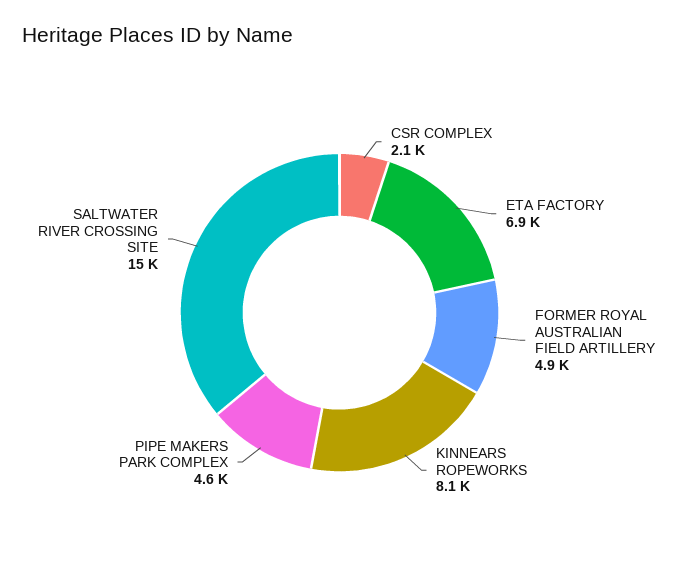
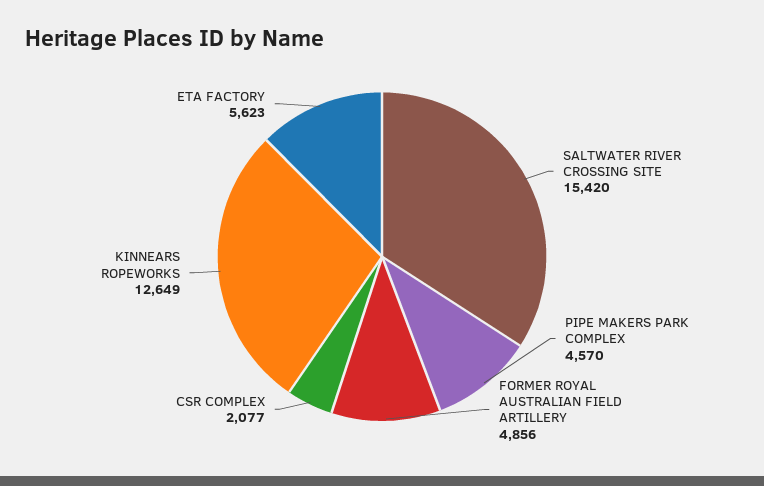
ETA FACTORY: 6900 -> 5623
KINNEARS ROPEWORKS: 8100 -> 12649

